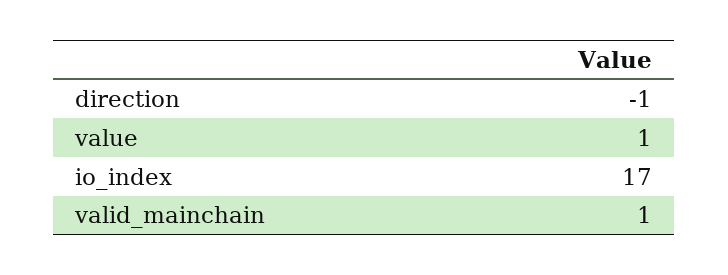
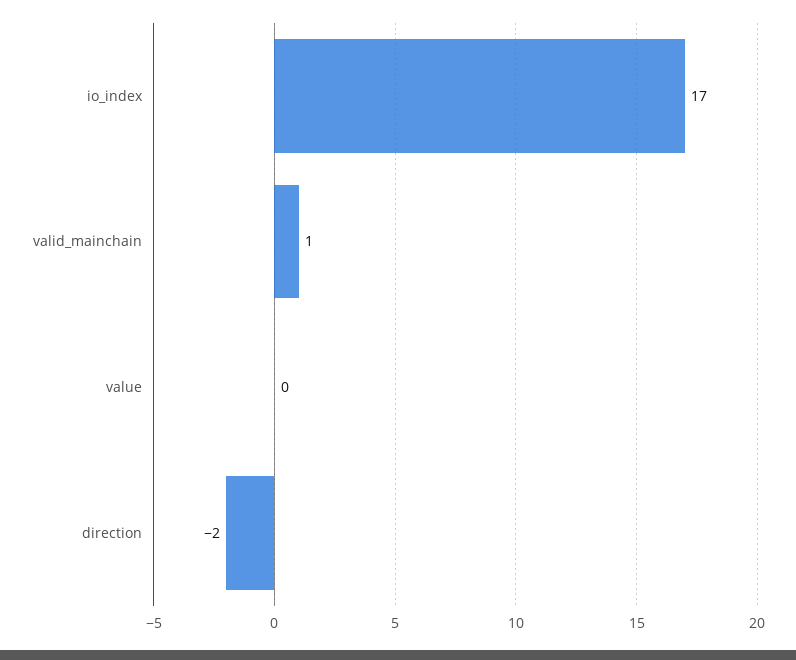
direction: -1 -> -2
value: 1 -> 0

